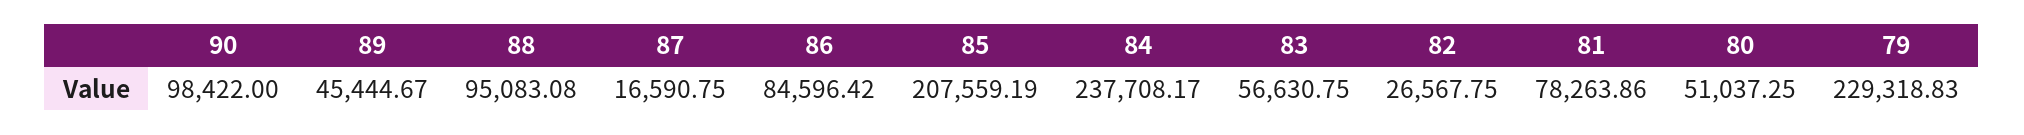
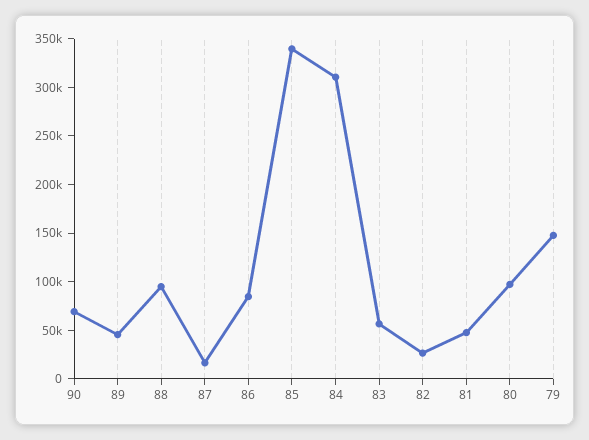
90: 98422 -> 70000
85: 207559.19 -> 340000
84: 237708.17 -> 310000
81: 78263.86 -> 50000
80: 51037.25 -> 100000
79: 229318.83 -> 150000

